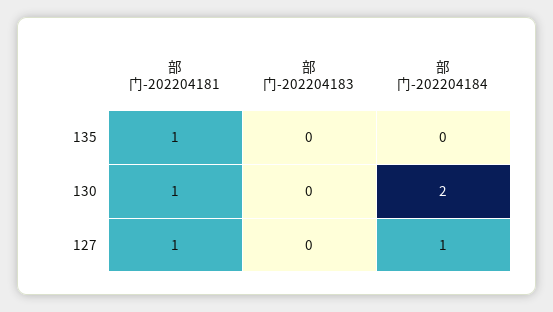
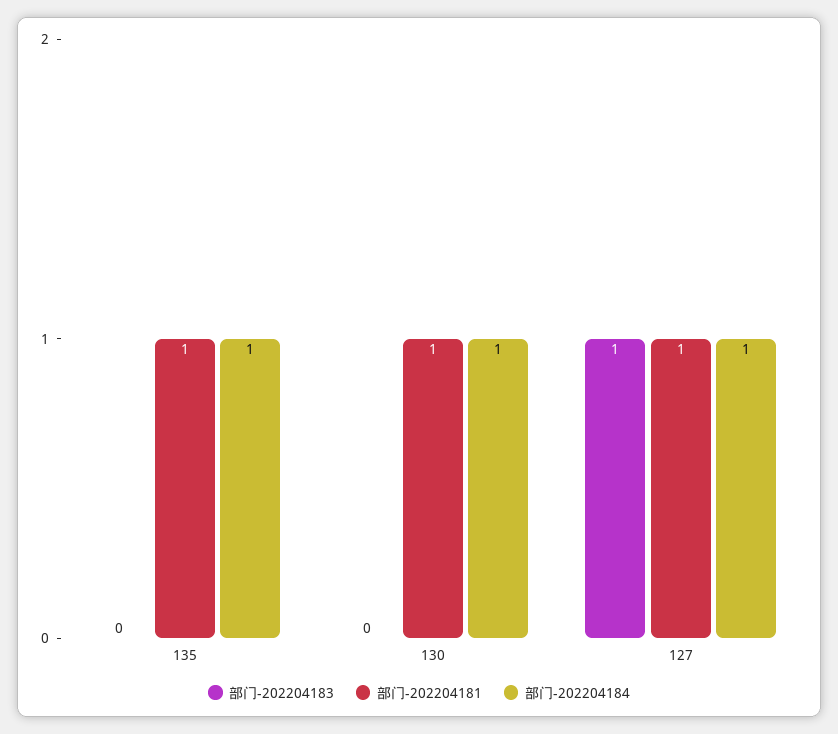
部门-202204184, 135: 0 -> 1
部门-202204184, 130: 2 -> 1
部门-202204183, 127: 0 -> 1

